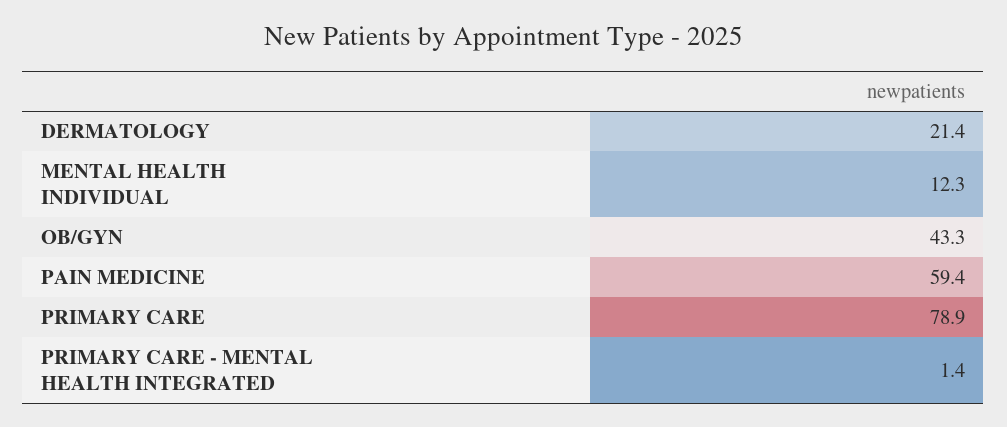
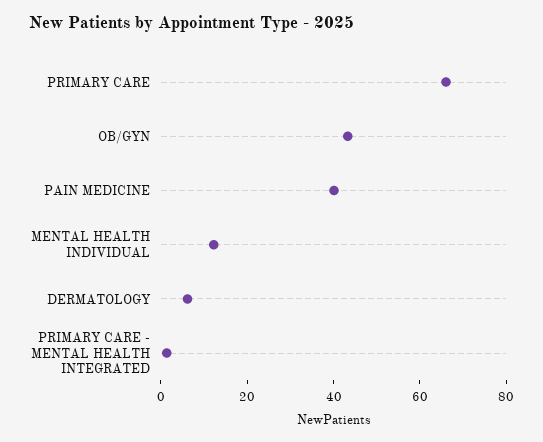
DERMATOLOGY: 21.4 -> 5
PAIN MEDICINE: 59.4 -> 40
PRIMARY CARE: 78.9 -> 65

